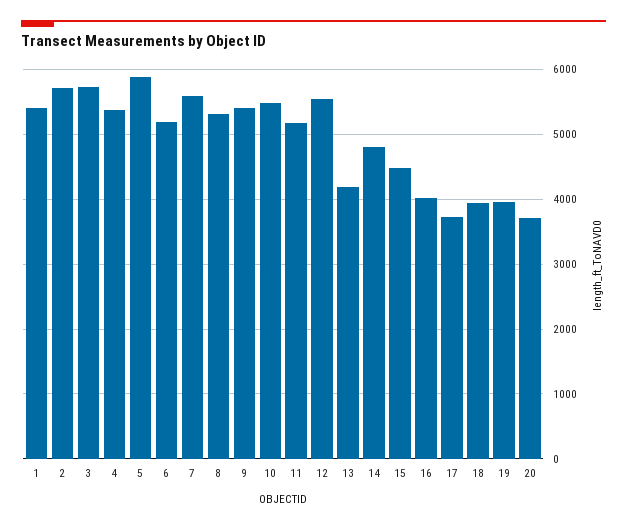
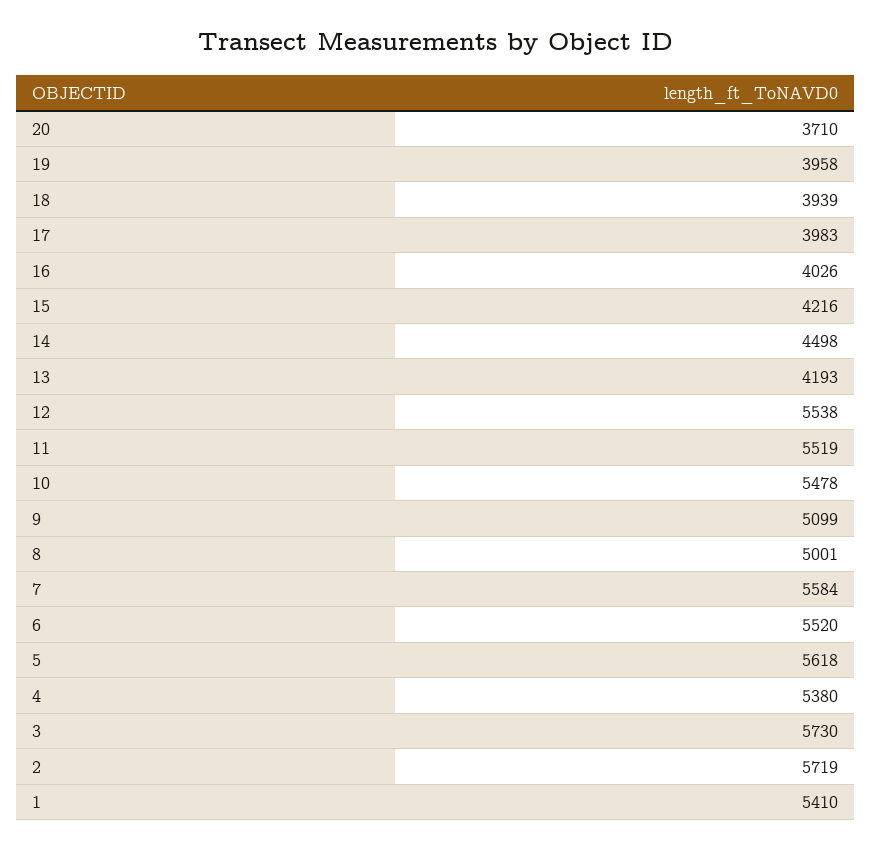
5: 5900 -> 5618
6: 5200 -> 5520
8: 5300 -> 5001
9: 5400 -> 5099
11: 5200 -> 5519
14: 4800 -> 4498
15: 4500 -> 4216
17: 3700 -> 3983

